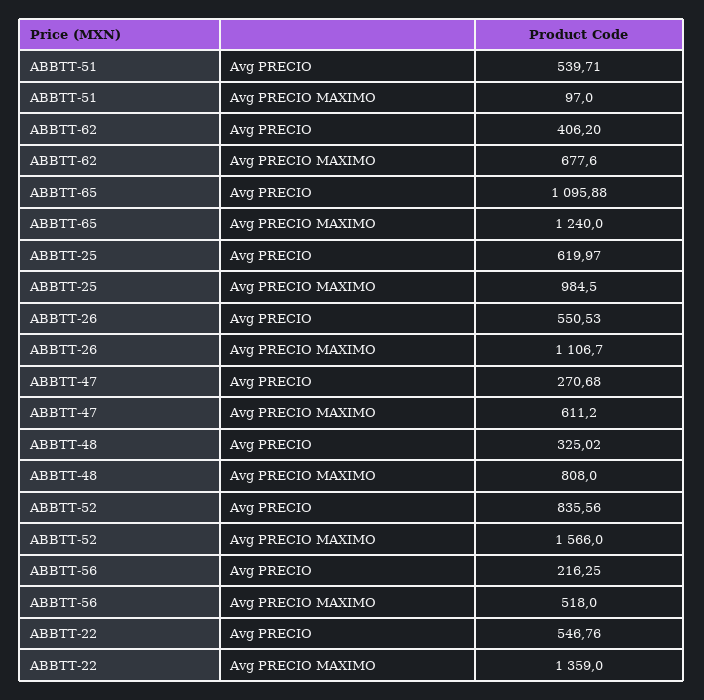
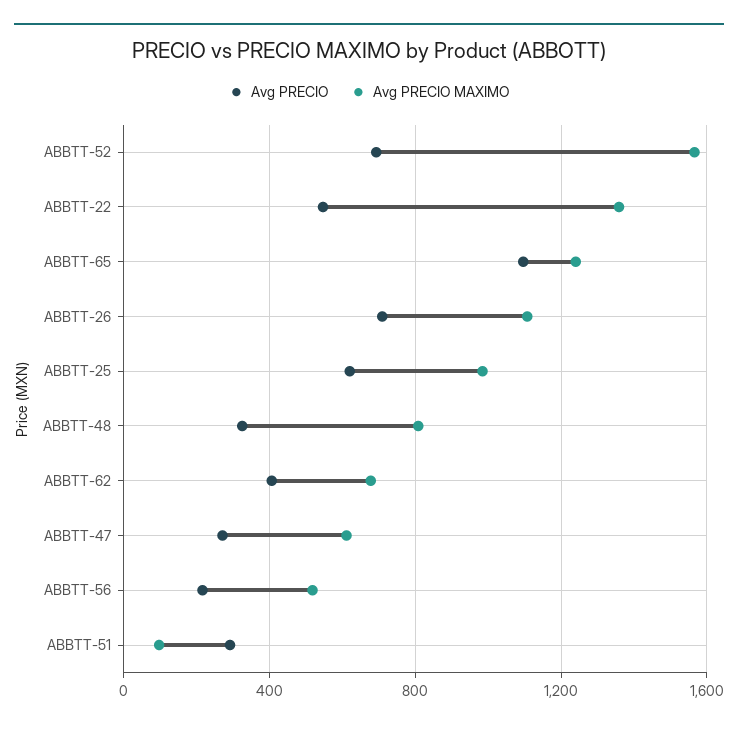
Avg PRECIO, ABBTT-51: 539.71 -> 300
Avg PRECIO, ABBTT-26: 550.53 -> 700
Avg PRECIO, ABBTT-52: 835.56 -> 700

